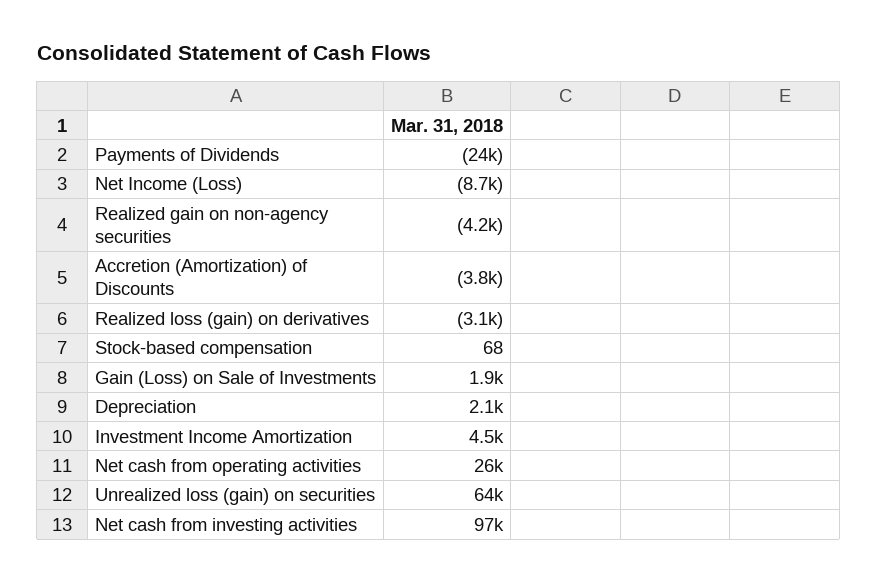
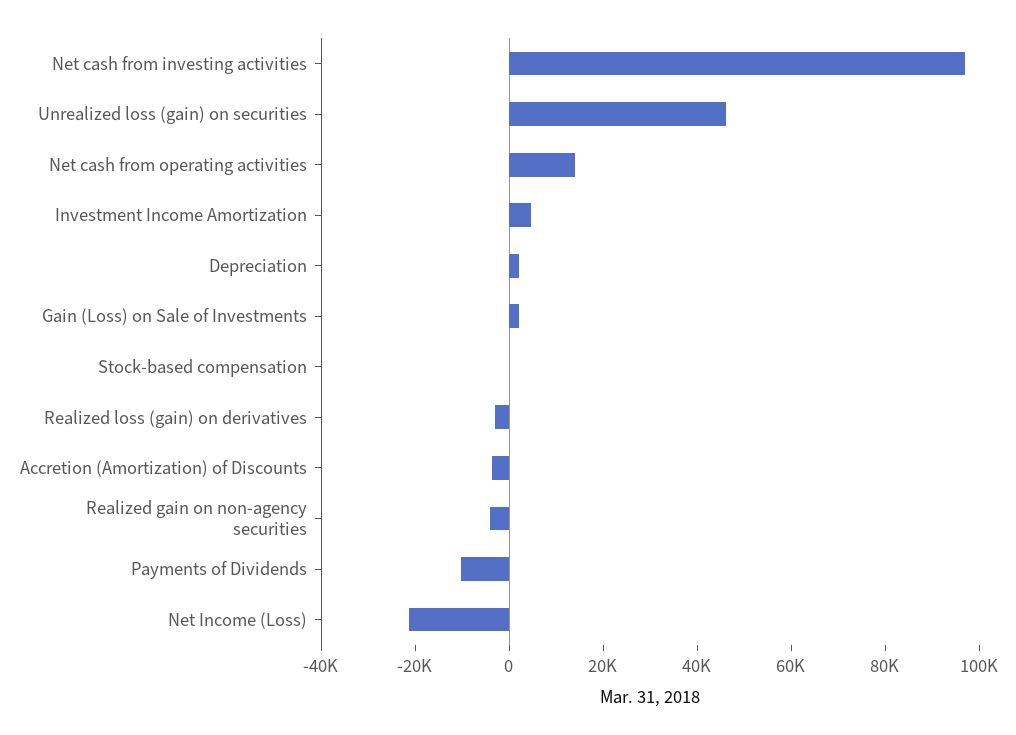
Payments of Dividends: -24000 -> -10000
Net Income (Loss): -8700 -> -20000
Net cash from operating activities: 26000 -> 15000
Unrealized loss (gain) on securities: 64000 -> 45000

